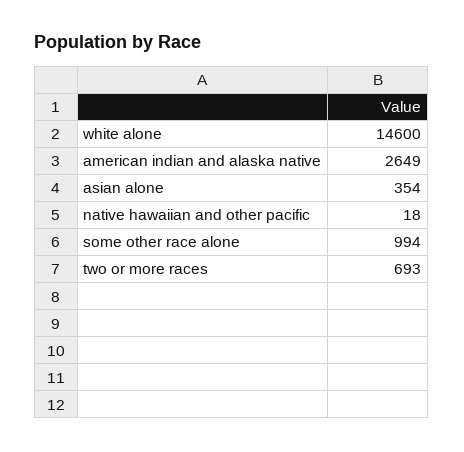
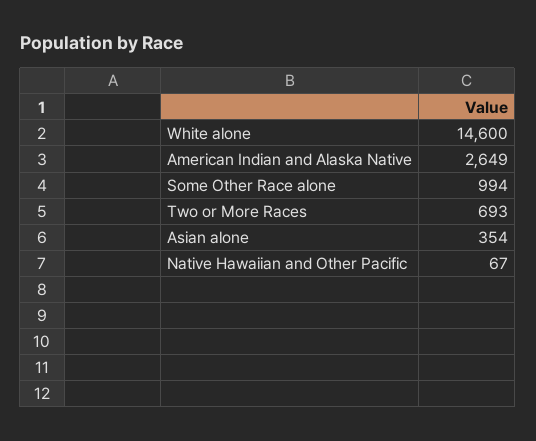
native hawaiian and other pacific: 18 -> 67

